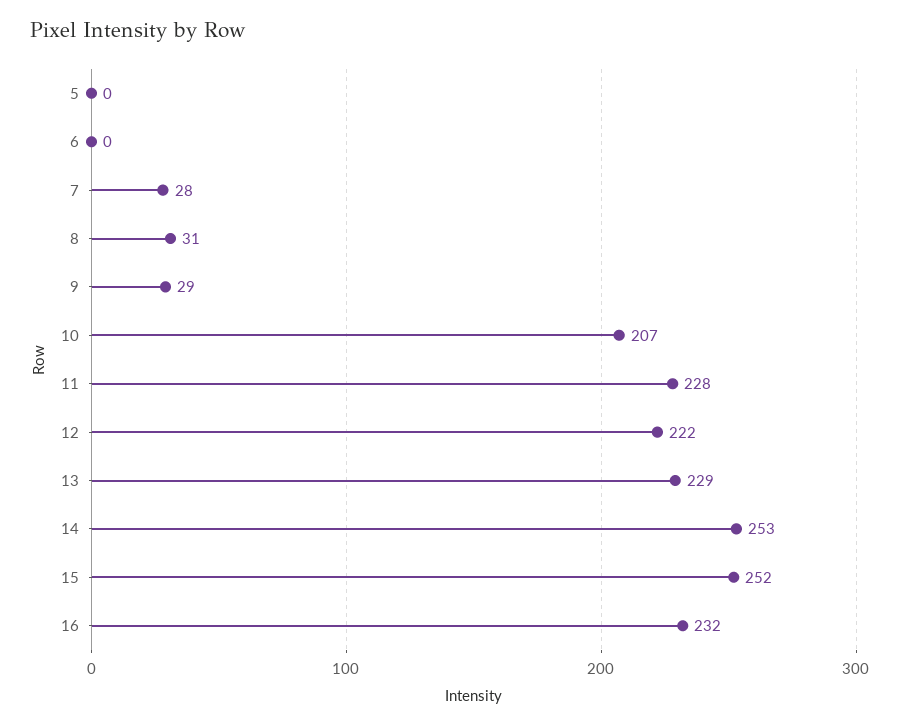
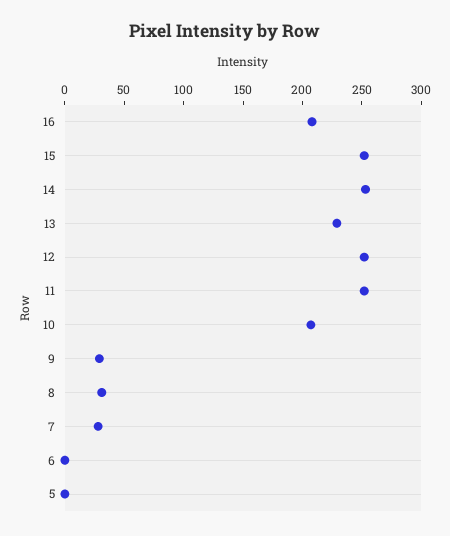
11: 228 -> 250
12: 222 -> 250
16: 232 -> 210

